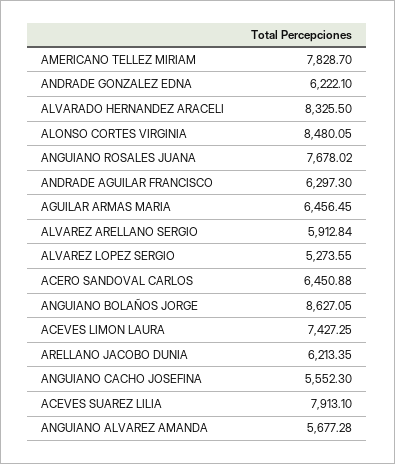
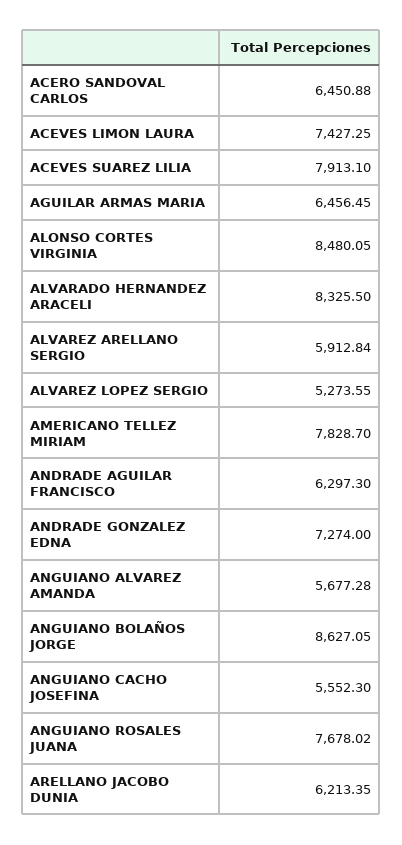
ANDRADE GONZALEZ EDNA: 6222.1 -> 7274

